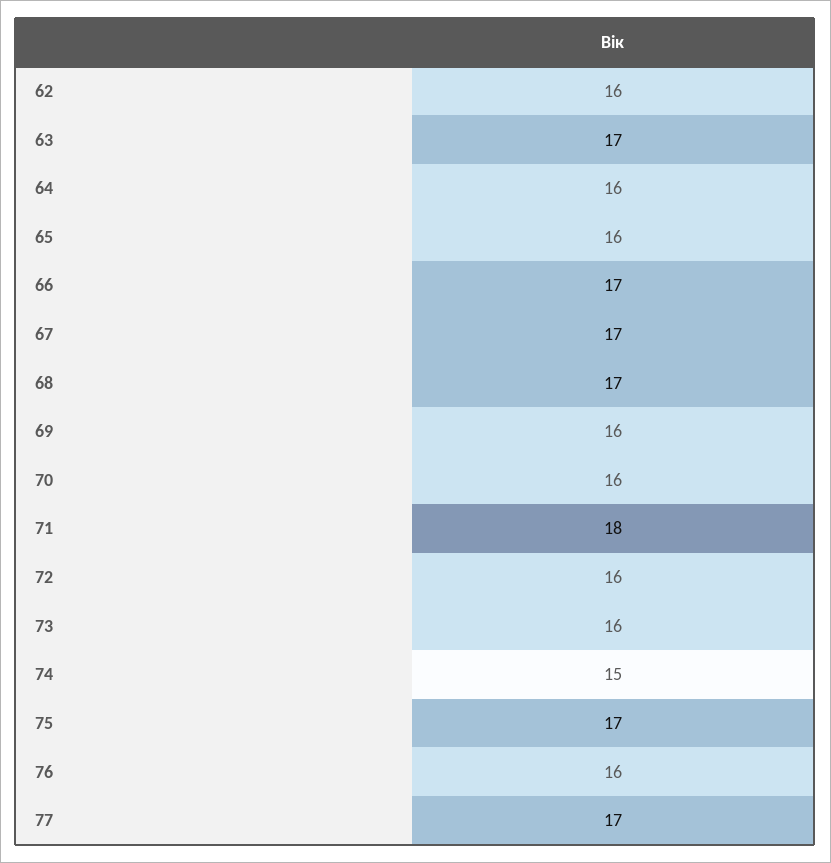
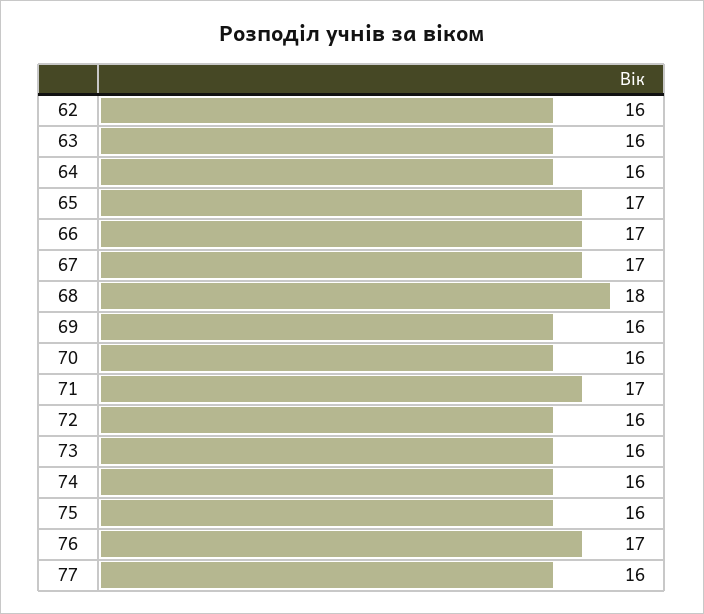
63: 17 -> 16
65: 16 -> 17
68: 17 -> 18
71: 18 -> 17
74: 15 -> 16
75: 17 -> 16
76: 16 -> 17
77: 17 -> 16

